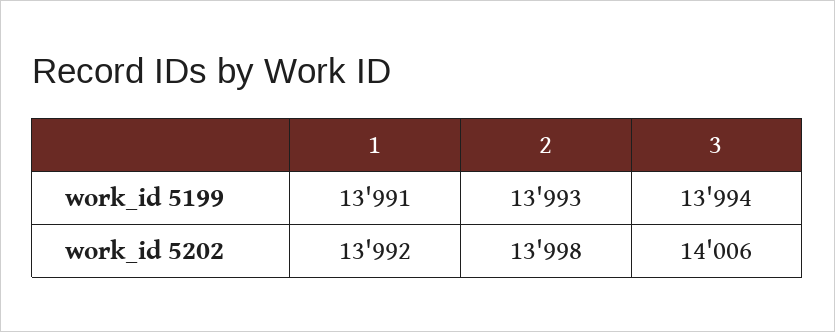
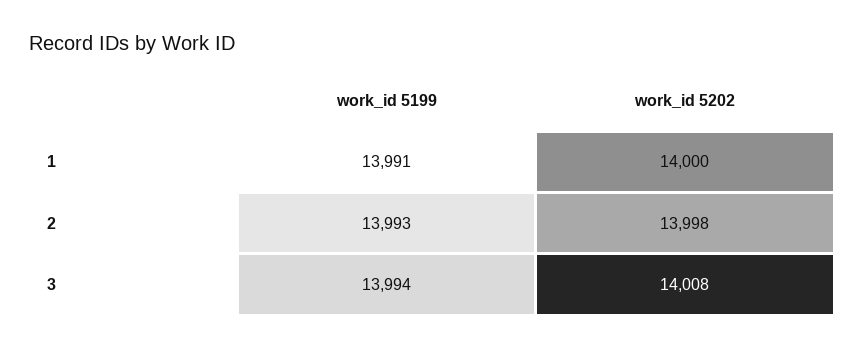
1, work_id 5202: 13992 -> 14000
3, work_id 5202: 14006 -> 14008

